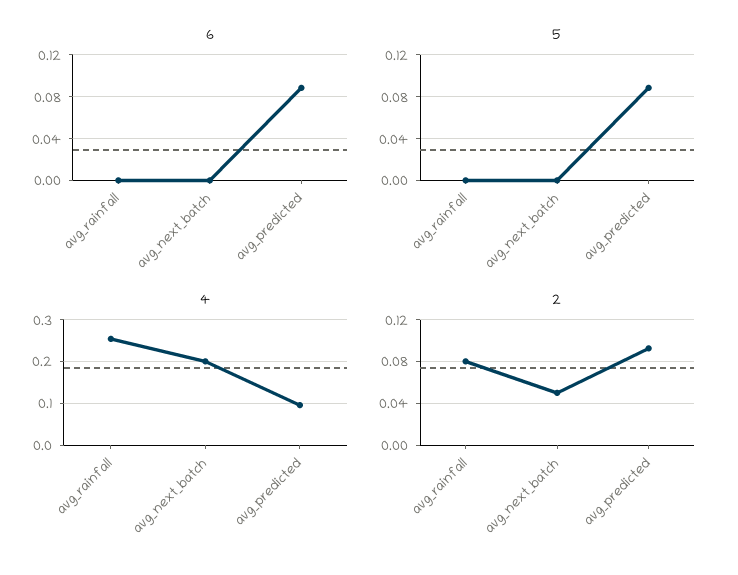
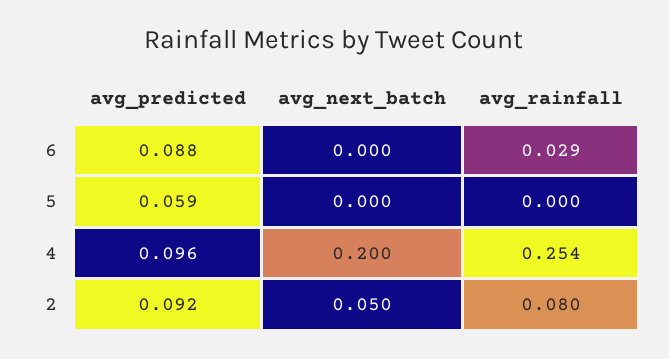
6, avg_rainfall: 0 -> 0.029
5, avg_predicted: 0.09 -> 0.059

